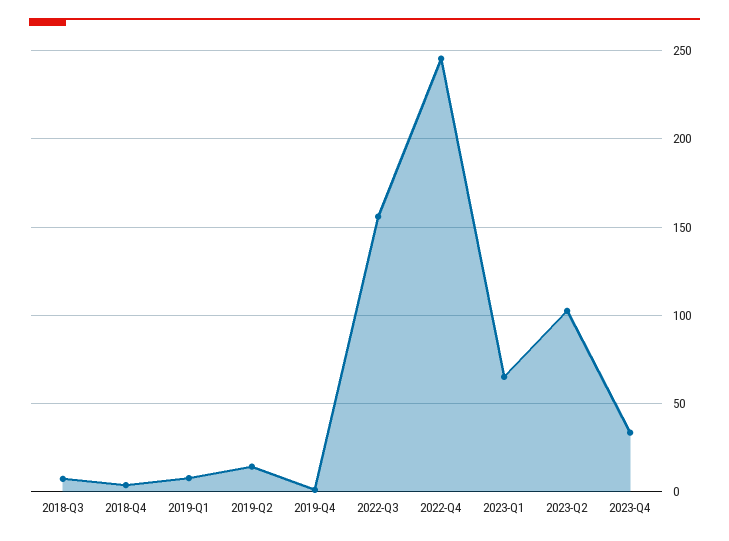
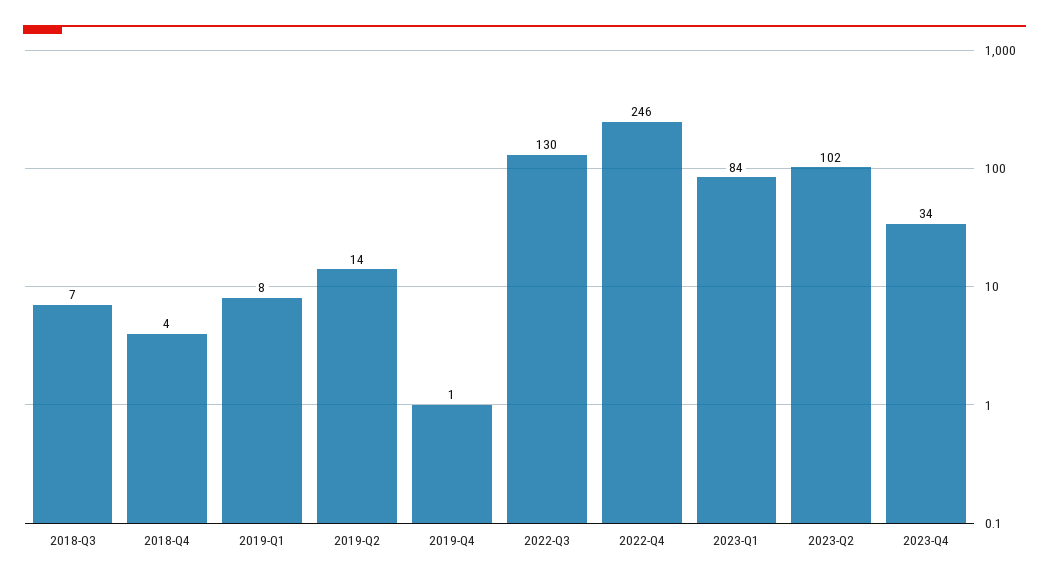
2022-Q3: 155 -> 130
2023-Q1: 65 -> 84

